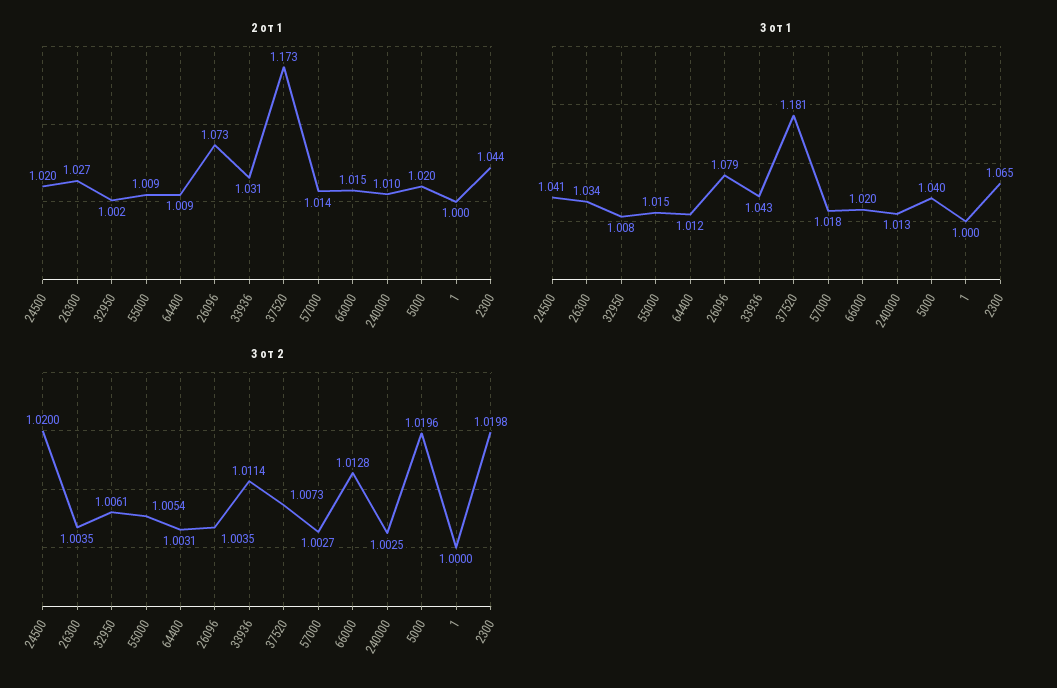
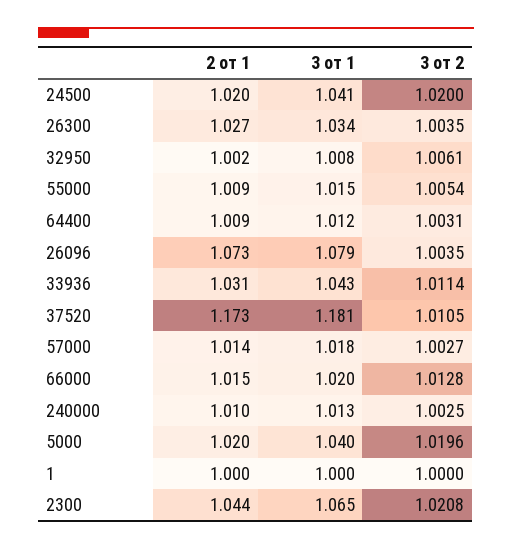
3 от 2, 37520: 1.0073 -> 1.0105
3 от 2, 2300: 1.0198 -> 1.0208

